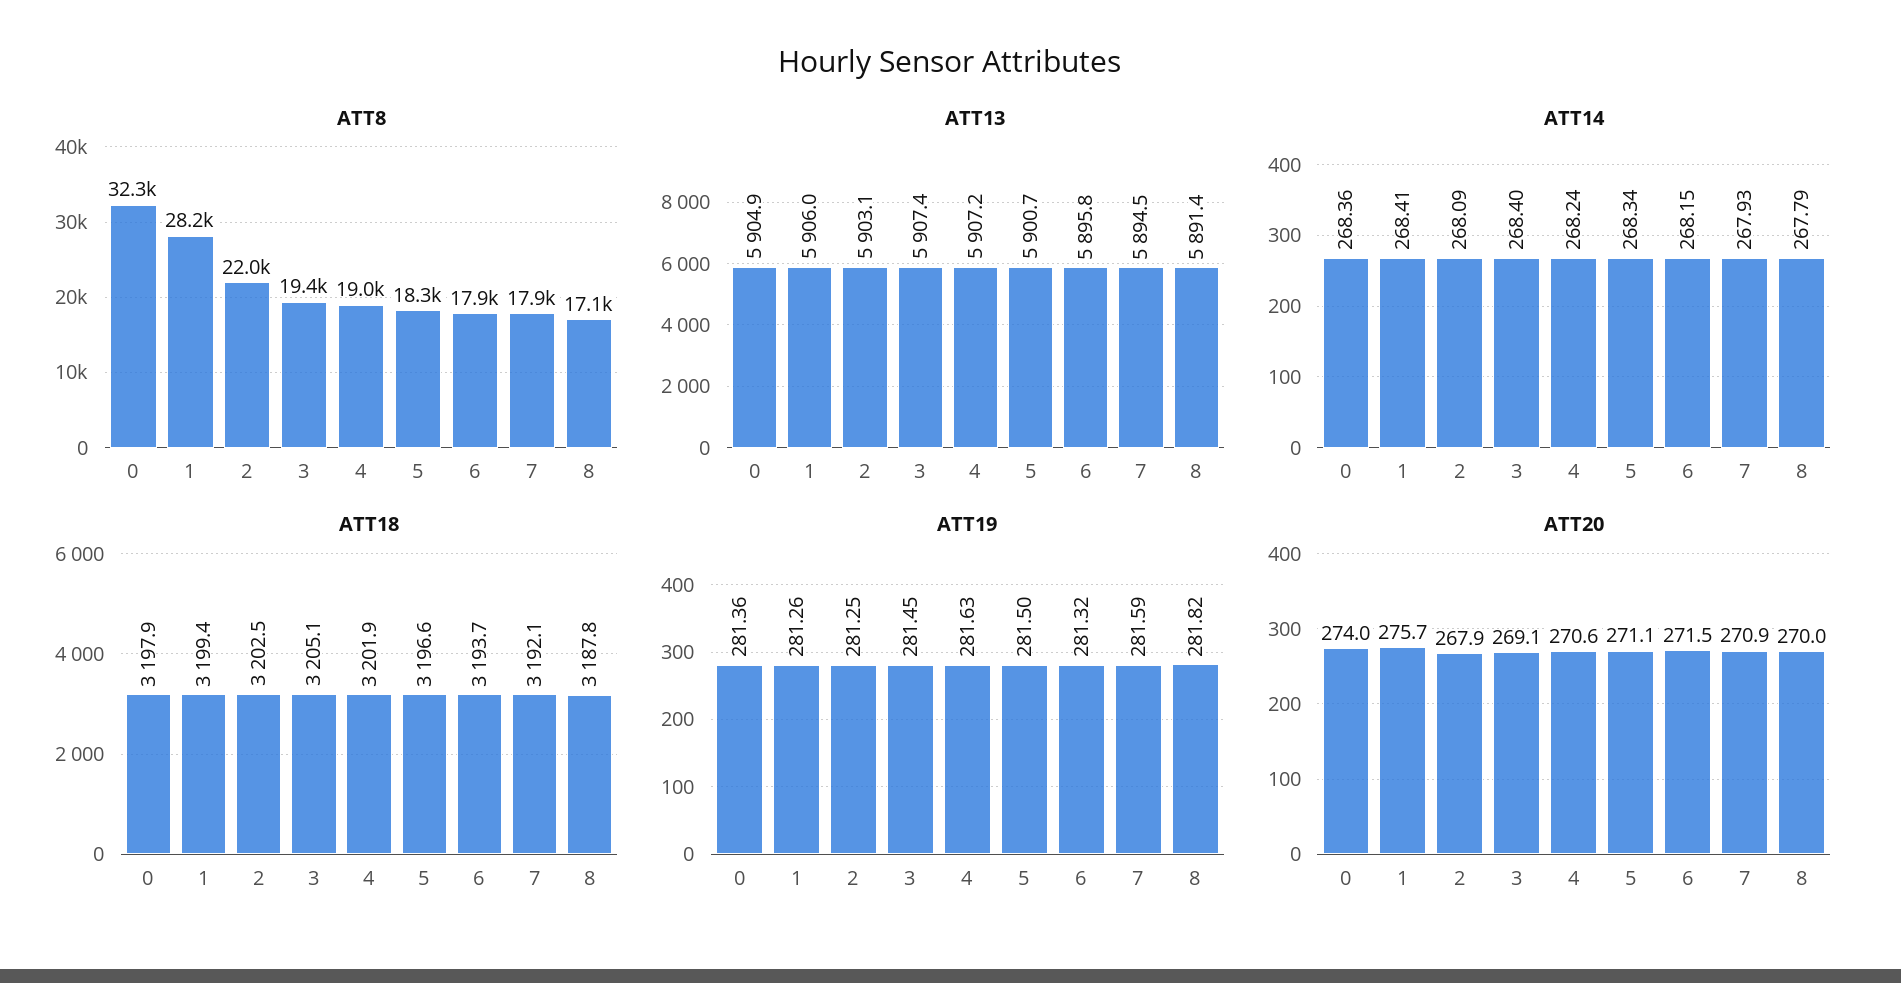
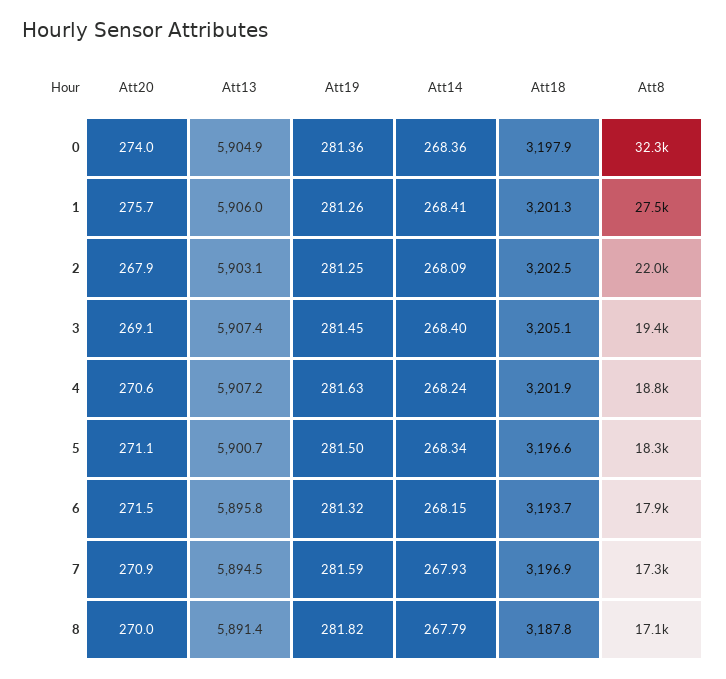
ATT8, 1: 28200 -> 27500
ATT8, 4: 19000 -> 18800
ATT8, 7: 17900 -> 17300
ATT18, 1: 3199.4 -> 3201.3
ATT18, 7: 3192.1 -> 3196.9

